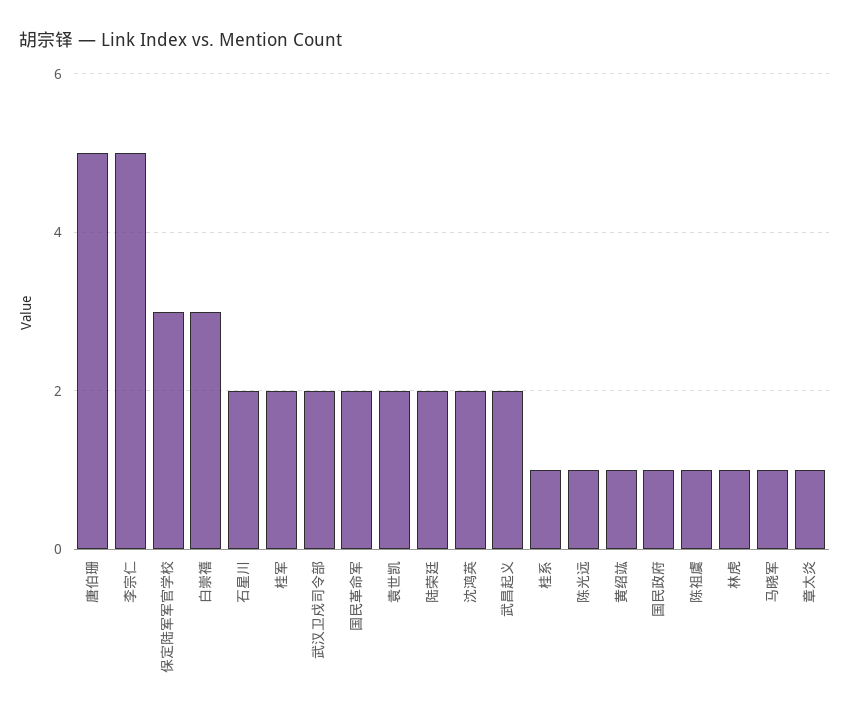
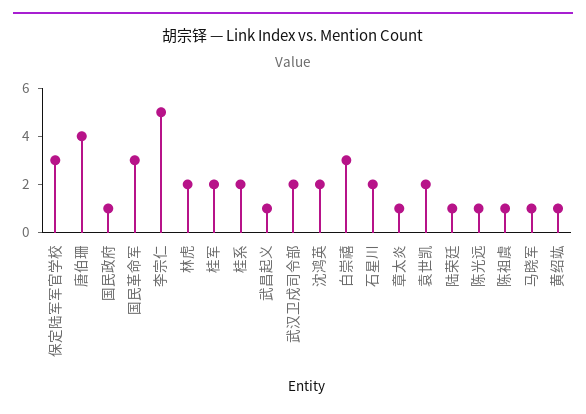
唐伯珊: 5 -> 4
国民革命军: 2 -> 3
陆荣廷: 2 -> 1
武昌起义: 2 -> 1
桂系: 1 -> 2
林虎: 1 -> 2

